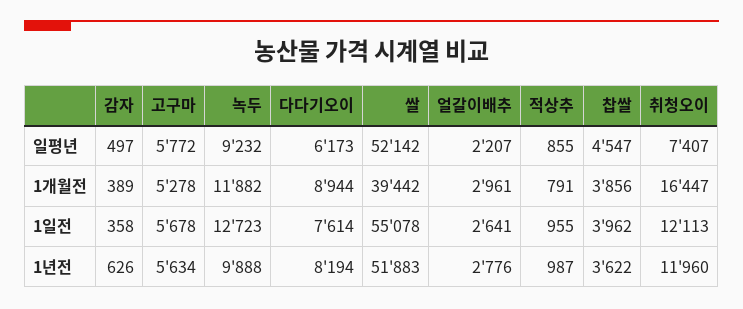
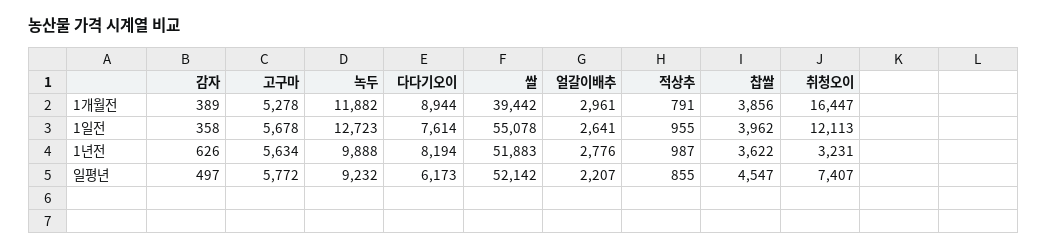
취청오이, 1년전: 11960 -> 3231

